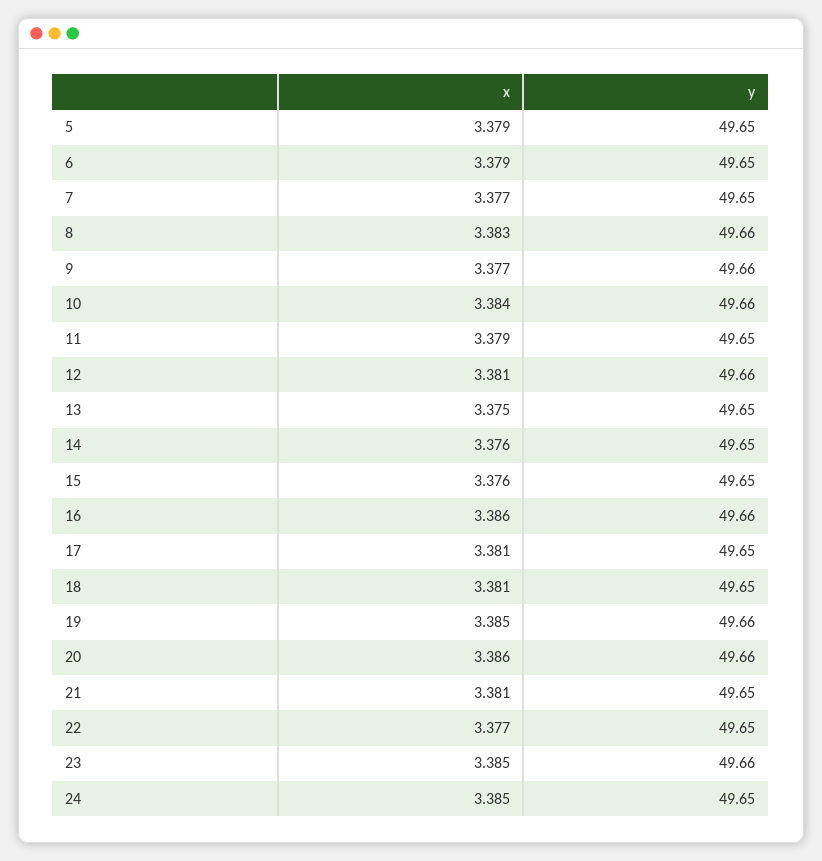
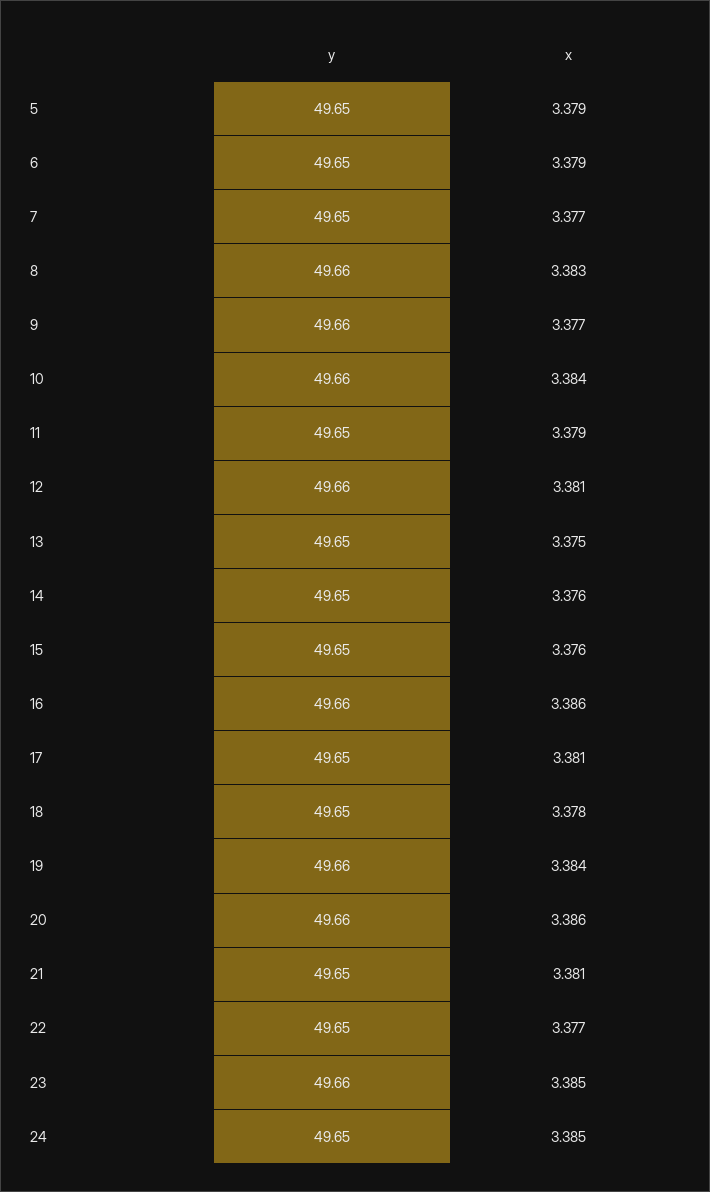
x, 18: 3.381 -> 3.378
x, 19: 3.385 -> 3.384

